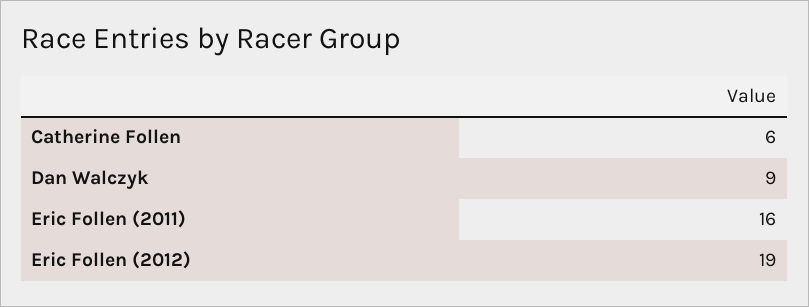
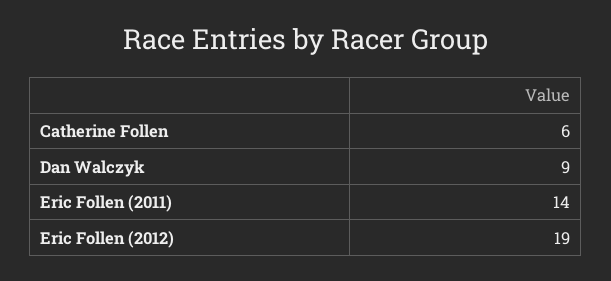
Eric Follen (2011): 16 -> 14

